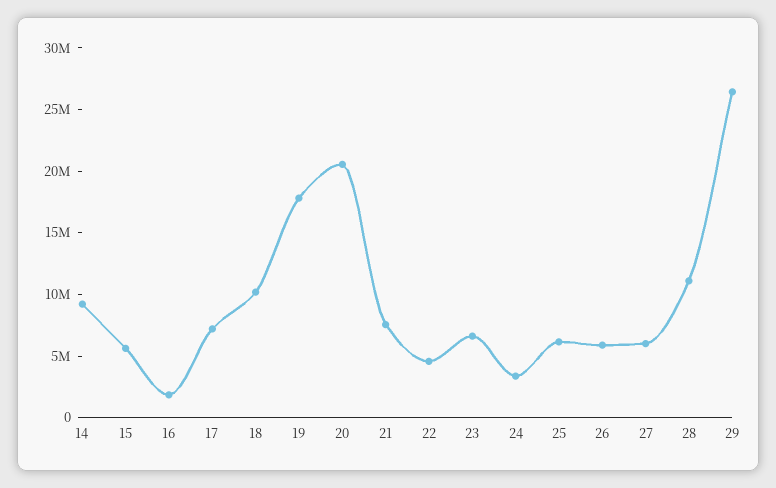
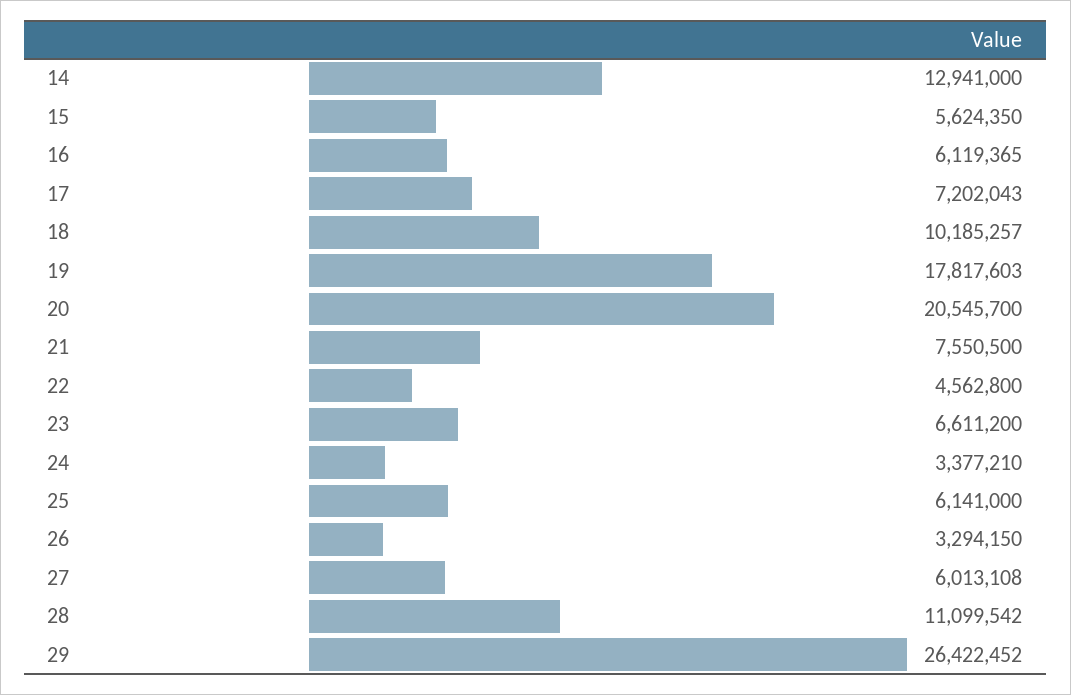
14: 9000000 -> 12941000
16: 2000000 -> 6119365
26: 6000000 -> 3294150

